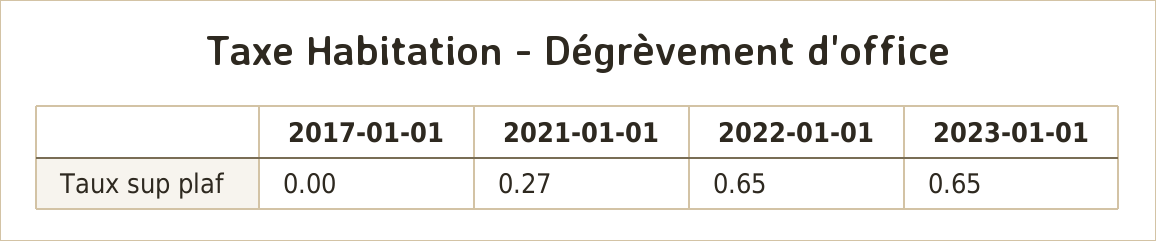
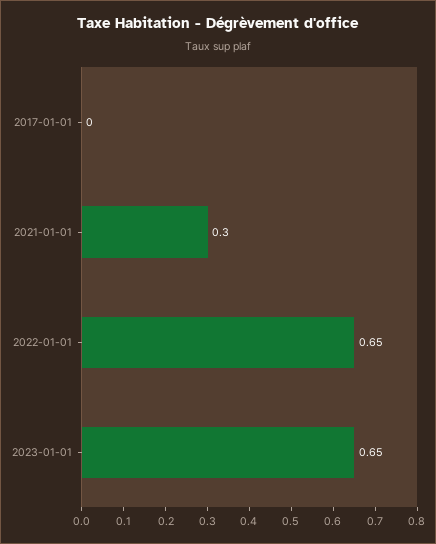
2021-01-01: 0.27 -> 0.3

